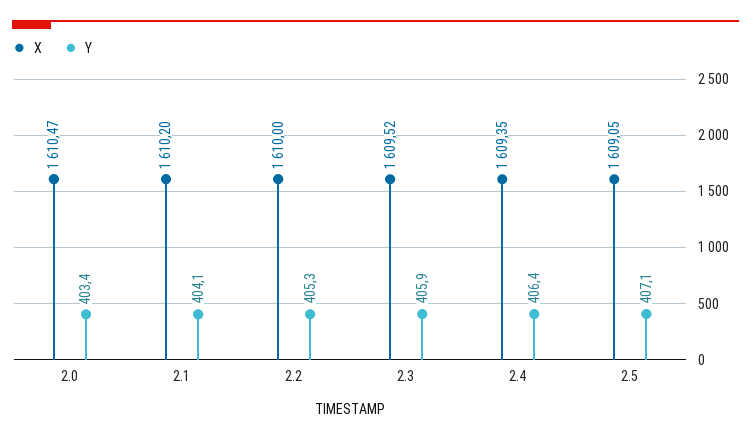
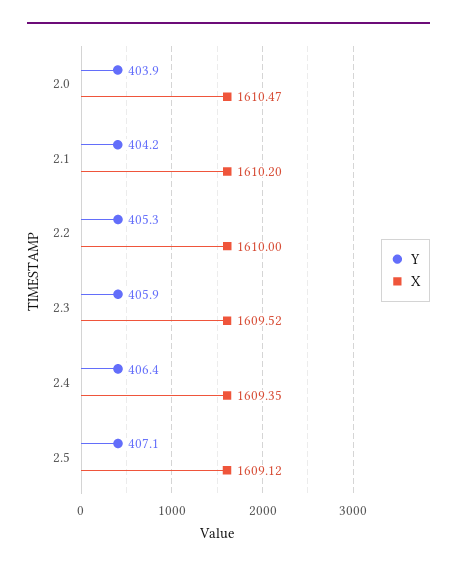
Y, 2.0: 403.4 -> 403.9
Y, 2.1: 404.1 -> 404.2
X, 2.5: 1609.05 -> 1609.12

